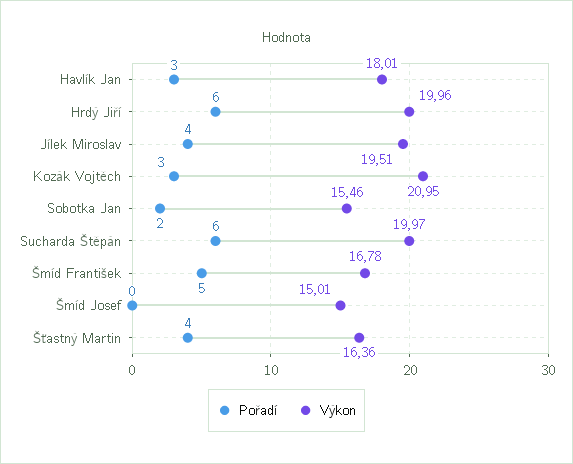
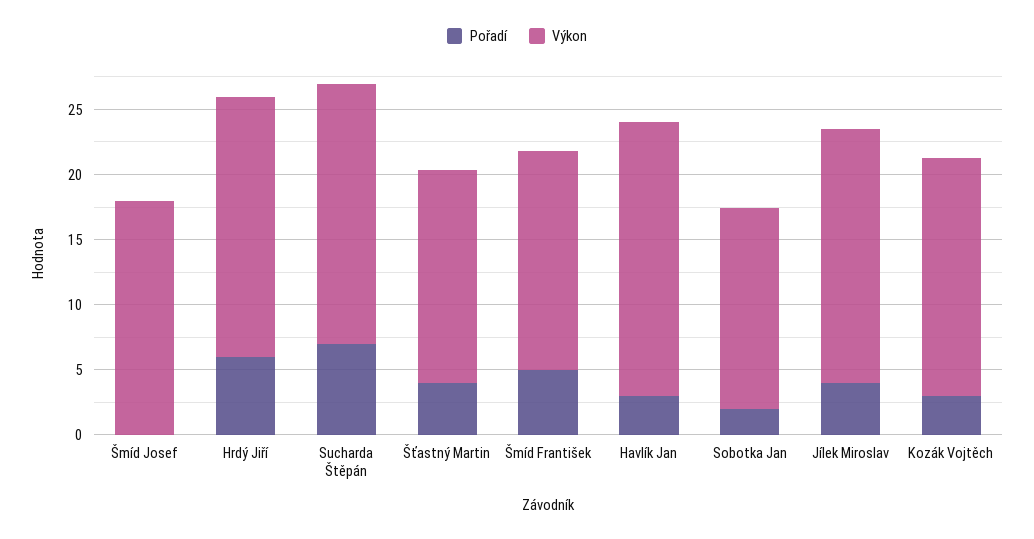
Výkon, Havlík Jan: 18.01 -> 21
Výkon, Kozák Vojtěch: 20.95 -> 18
Pořadí, Sucharda Štěpán: 6 -> 7
Výkon, Šmíd Josef: 15.01 -> 18

